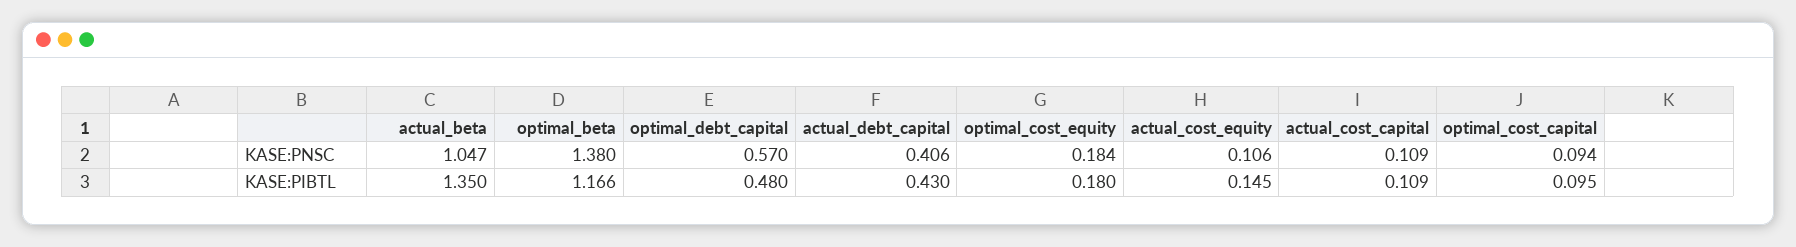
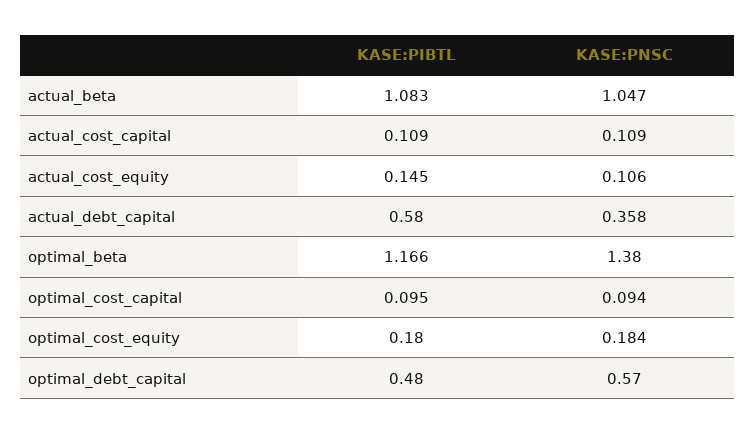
actual_debt_capital, KASE:PNSC: 0.406 -> 0.358
actual_beta, KASE:PIBTL: 1.35 -> 1.083
actual_debt_capital, KASE:PIBTL: 0.43 -> 0.58

